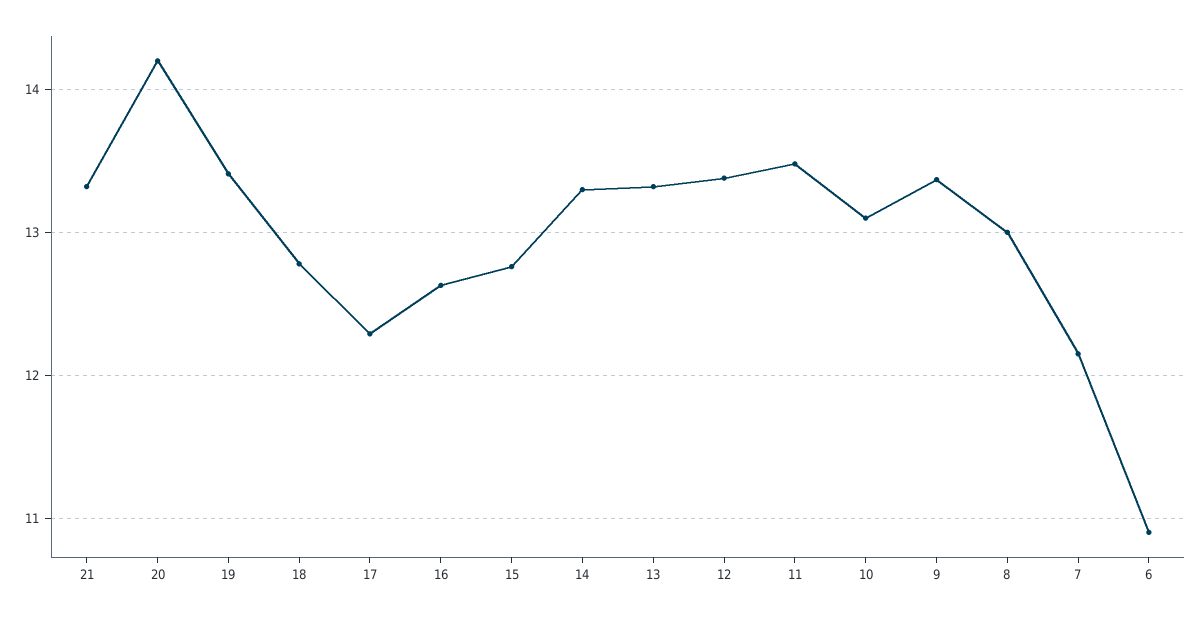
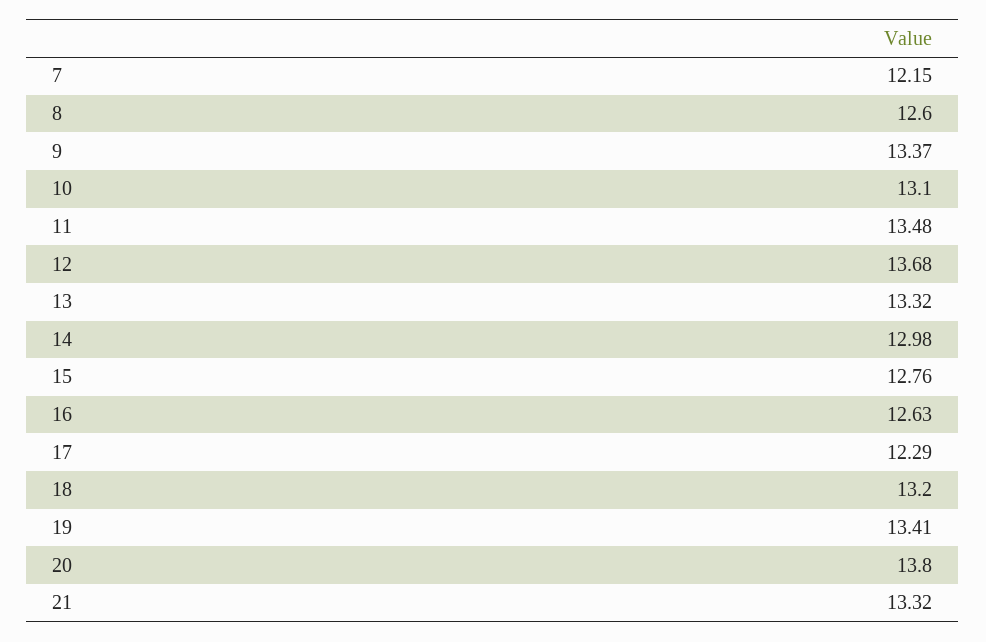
20: 14.2 -> 13.8
18: 12.8 -> 13.2
14: 13.3 -> 12.98
12: 13.4 -> 13.68
8: 13 -> 12.6
6: 10.9 -> none

